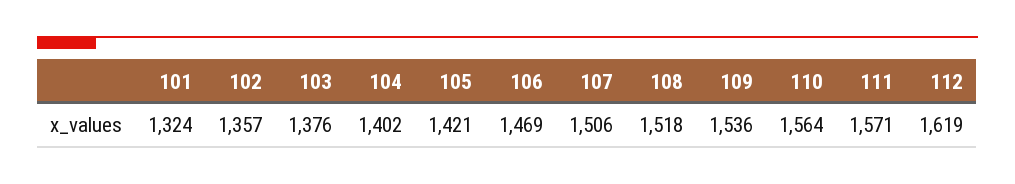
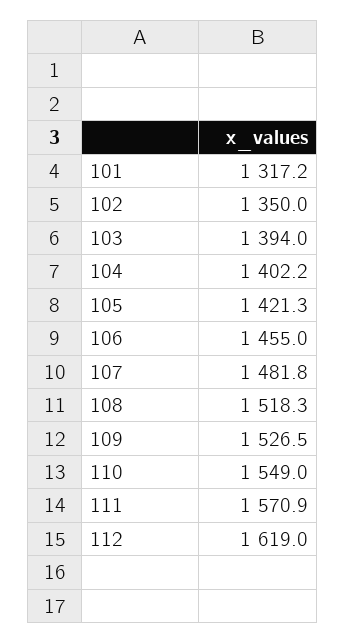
101: 1324 -> 1317.2
102: 1357 -> 1350
103: 1376 -> 1394
106: 1469 -> 1455
107: 1506 -> 1481.8
109: 1536 -> 1526.5
110: 1564 -> 1549

